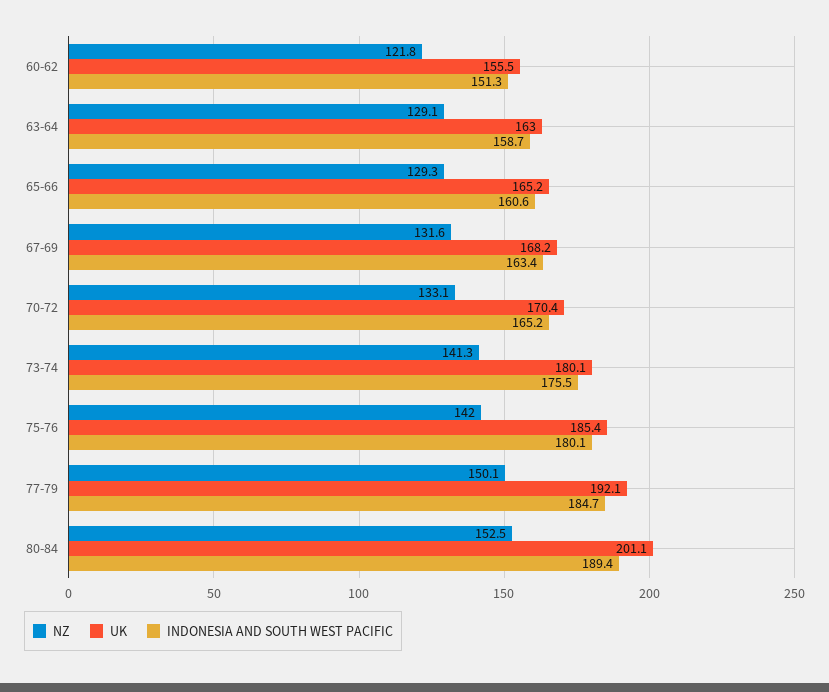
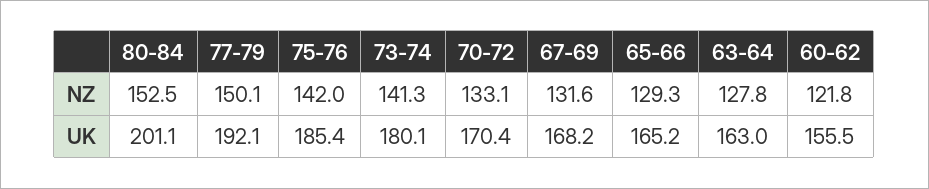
INDONESIA AND SOUTH WEST PACIFIC, 60-62: 151.3 -> none
NZ, 63-64: 129.1 -> 127.8
INDONESIA AND SOUTH WEST PACIFIC, 63-64: 158.7 -> none
INDONESIA AND SOUTH WEST PACIFIC, 65-66: 160.6 -> none
INDONESIA AND SOUTH WEST PACIFIC, 67-69: 163.4 -> none
INDONESIA AND SOUTH WEST PACIFIC, 70-72: 165.2 -> none
INDONESIA AND SOUTH WEST PACIFIC, 73-74: 175.5 -> none
INDONESIA AND SOUTH WEST PACIFIC, 75-76: 180.1 -> none
INDONESIA AND SOUTH WEST PACIFIC, 77-79: 184.7 -> none
INDONESIA AND SOUTH WEST PACIFIC, 80-84: 189.4 -> none

